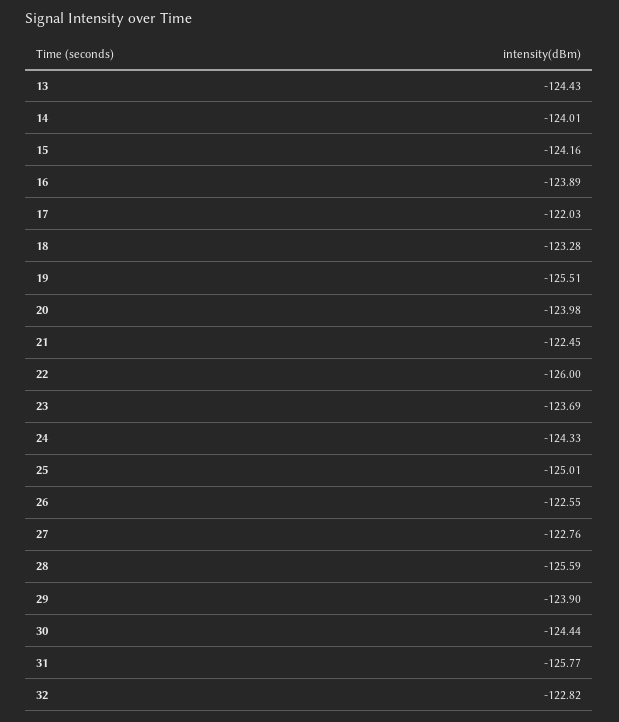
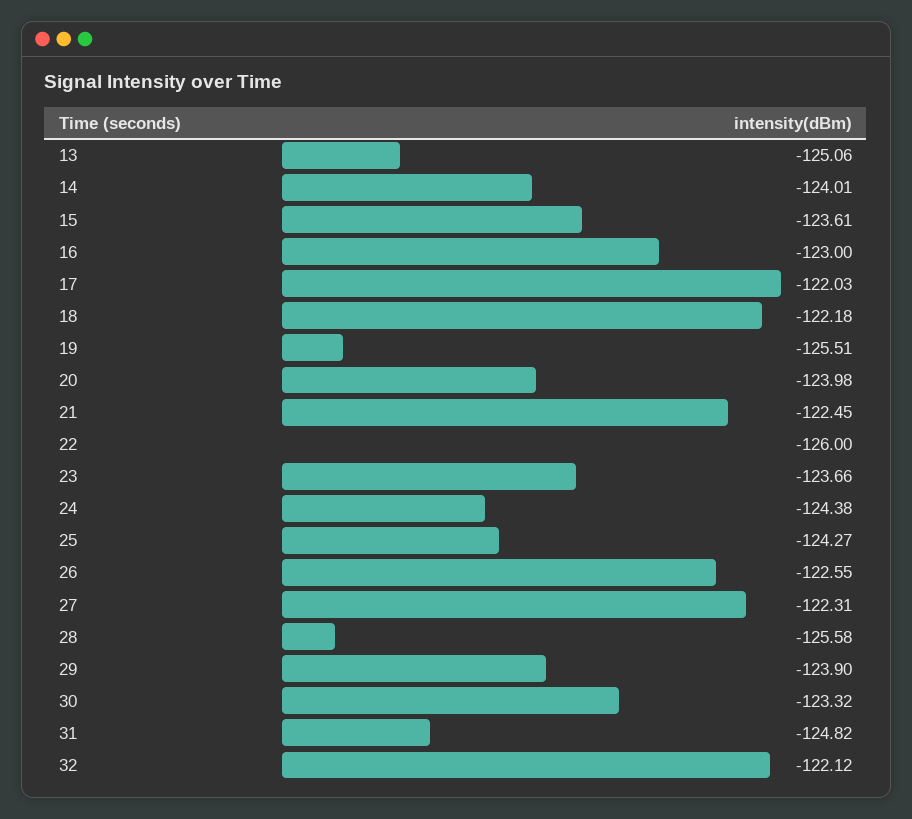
13: -124.43 -> -125.06
15: -124.16 -> -123.61
16: -123.89 -> -123
18: -123.28 -> -122.18
23: -123.69 -> -123.66
24: -124.33 -> -124.38
25: -125.01 -> -124.27
27: -122.76 -> -122.31
28: -125.59 -> -125.58
30: -124.44 -> -123.32
31: -125.77 -> -124.82
32: -122.82 -> -122.12

